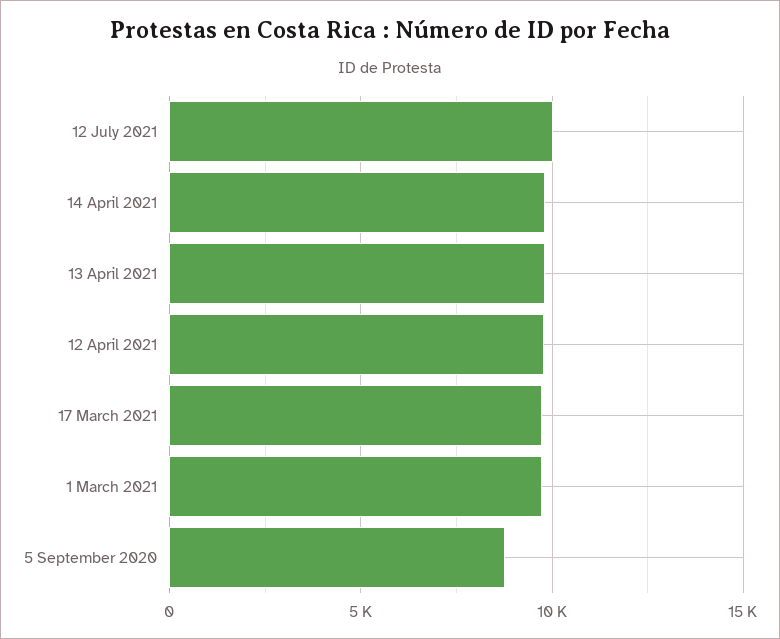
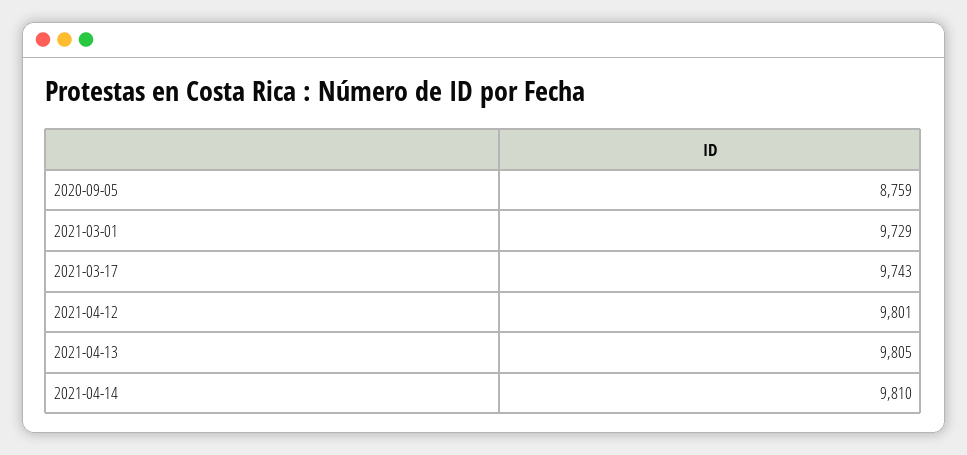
12 July 2021: 10000 -> none

